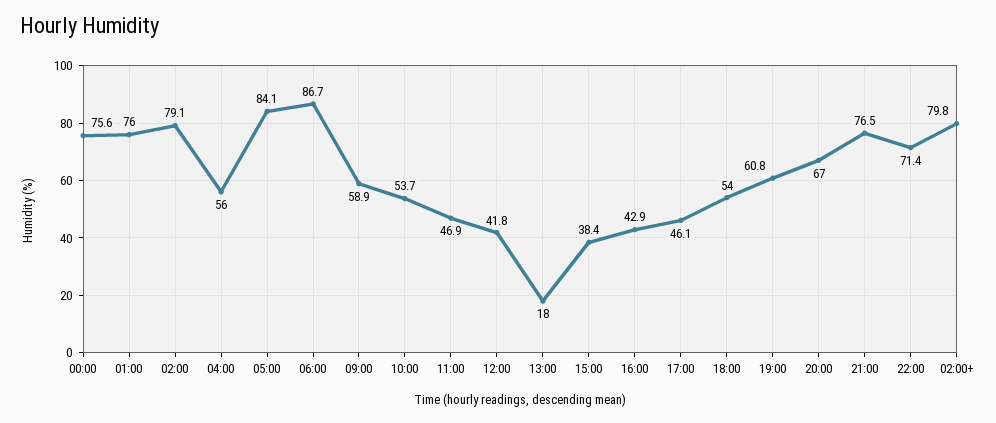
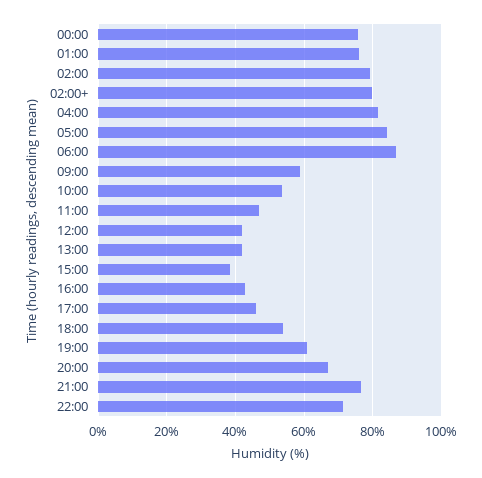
04:00: 56 -> 82
13:00: 18 -> 42

